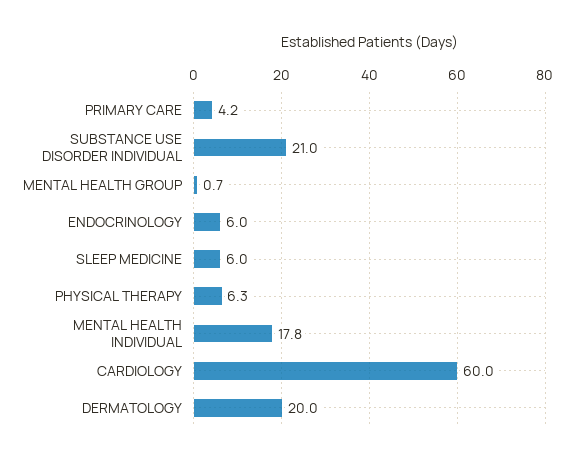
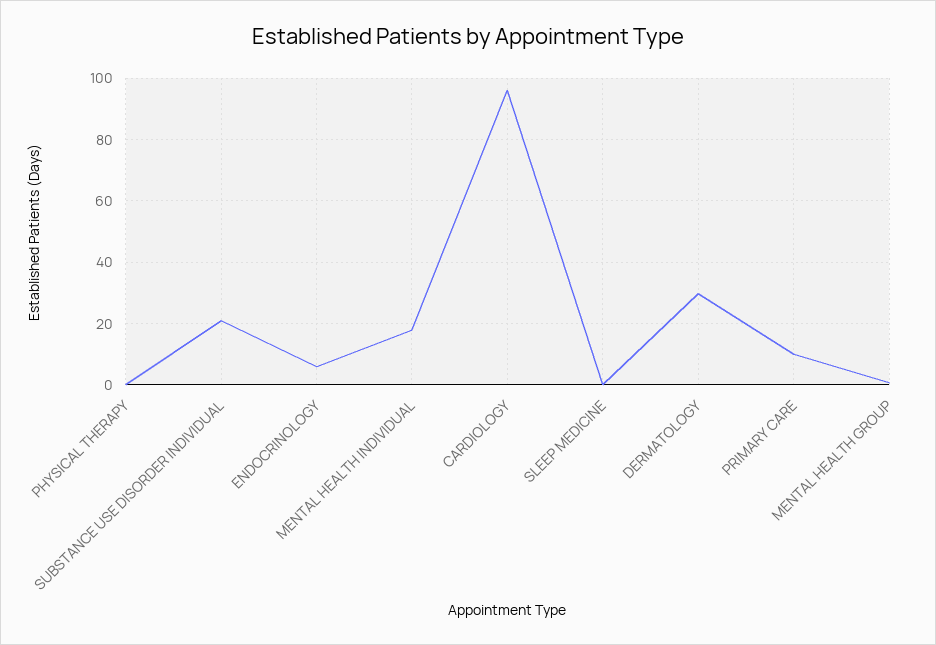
PRIMARY CARE: 4.2 -> 10
SLEEP MEDICINE: 6 -> 0
PHYSICAL THERAPY: 6.3 -> 0
CARDIOLOGY: 60 -> 96
DERMATOLOGY: 20 -> 30

